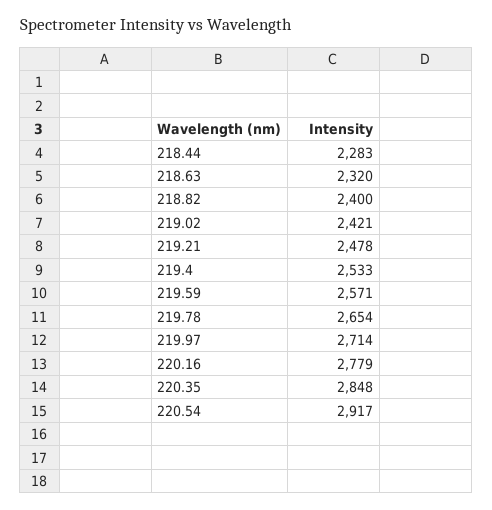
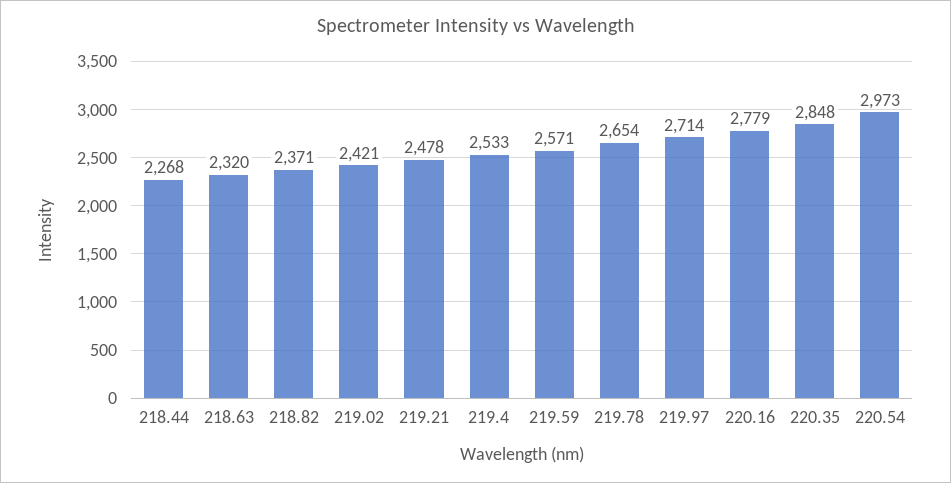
218.44: 2283 -> 2268
218.82: 2400 -> 2371
220.54: 2917 -> 2973

